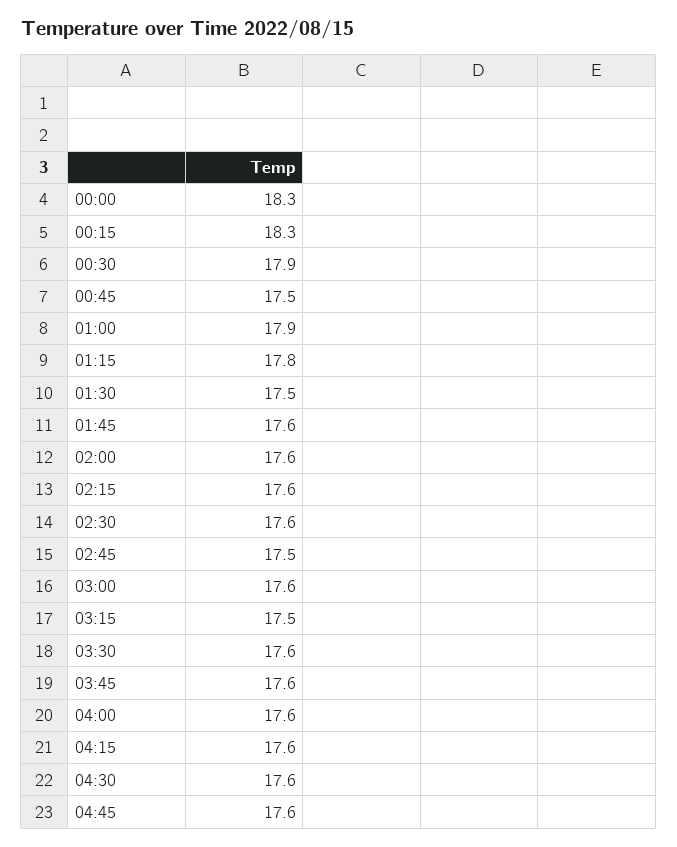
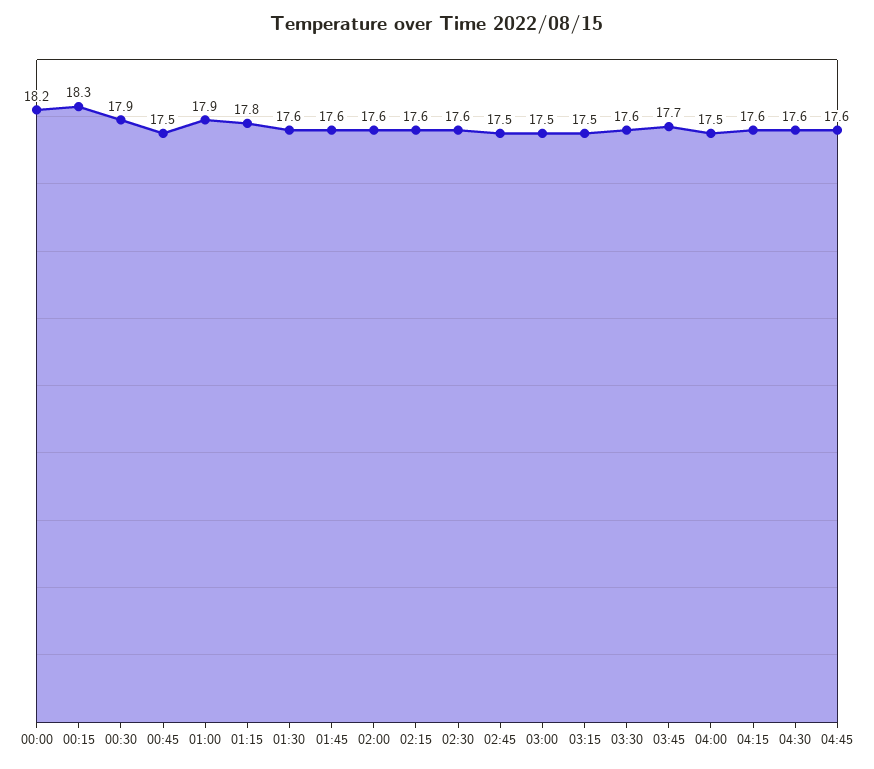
00:00: 18.3 -> 18.2
01:30: 17.5 -> 17.6
03:00: 17.6 -> 17.5
03:45: 17.6 -> 17.7
04:00: 17.6 -> 17.5

